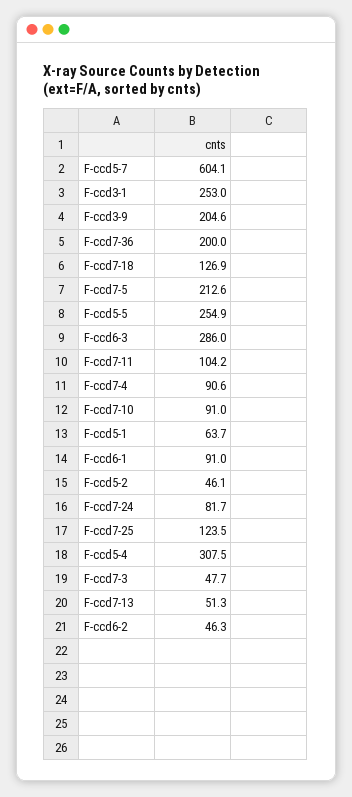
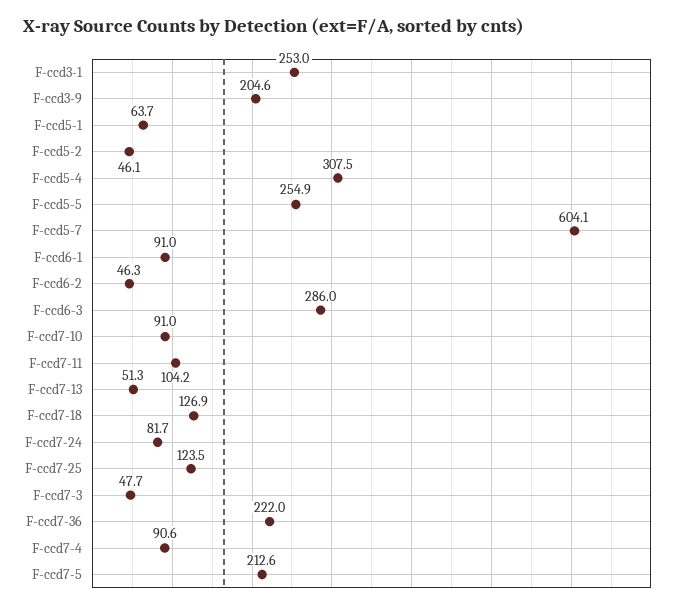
F-ccd7-36: 200 -> 222

